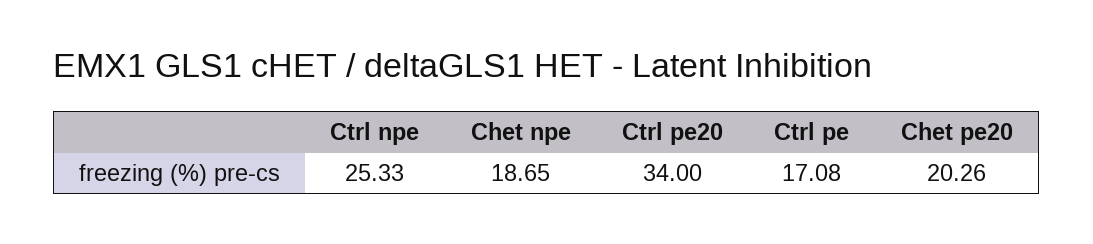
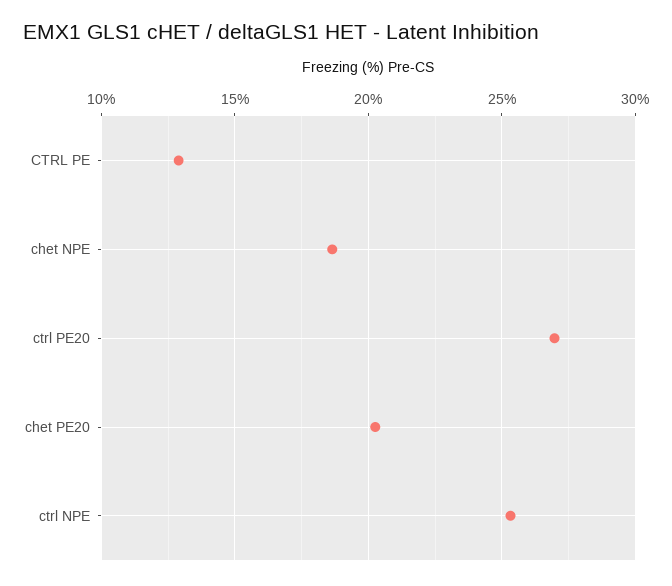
Ctrl pe20: 34 -> 27
Ctrl pe: 17.08 -> 13

